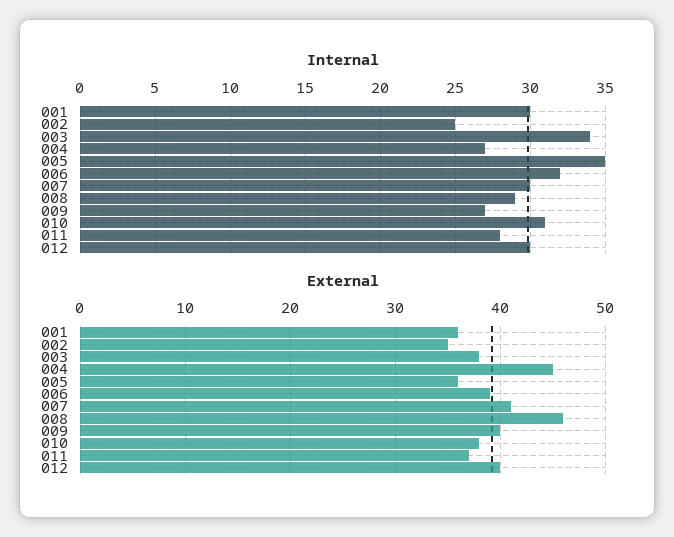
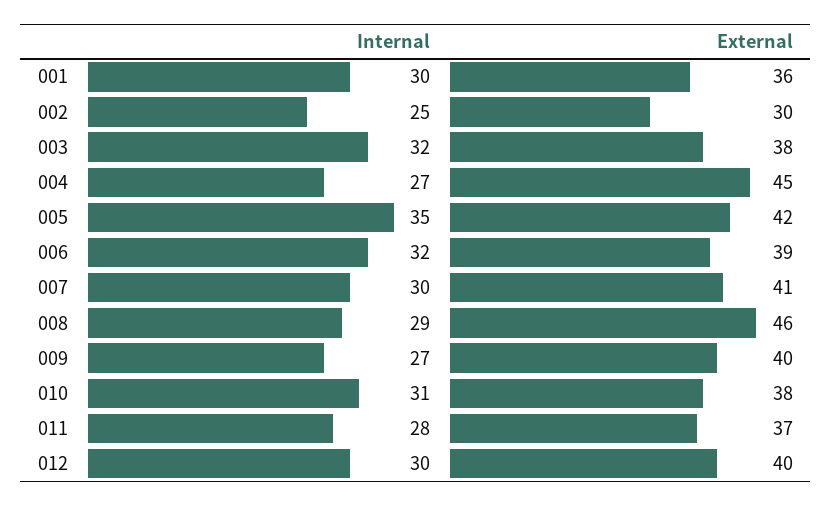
Internal, 003: 34 -> 32
External, 002: 35 -> 30
External, 005: 36 -> 42

